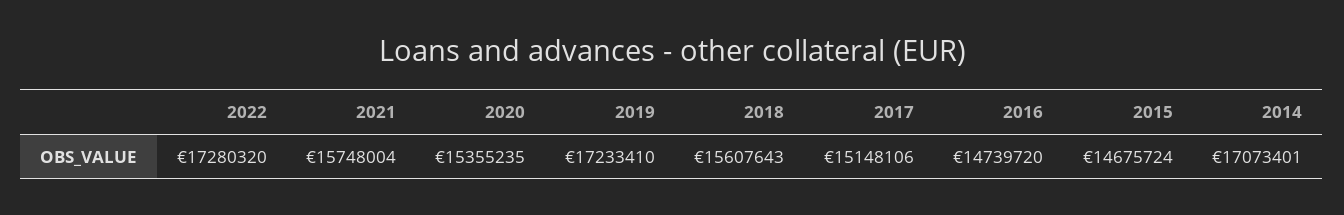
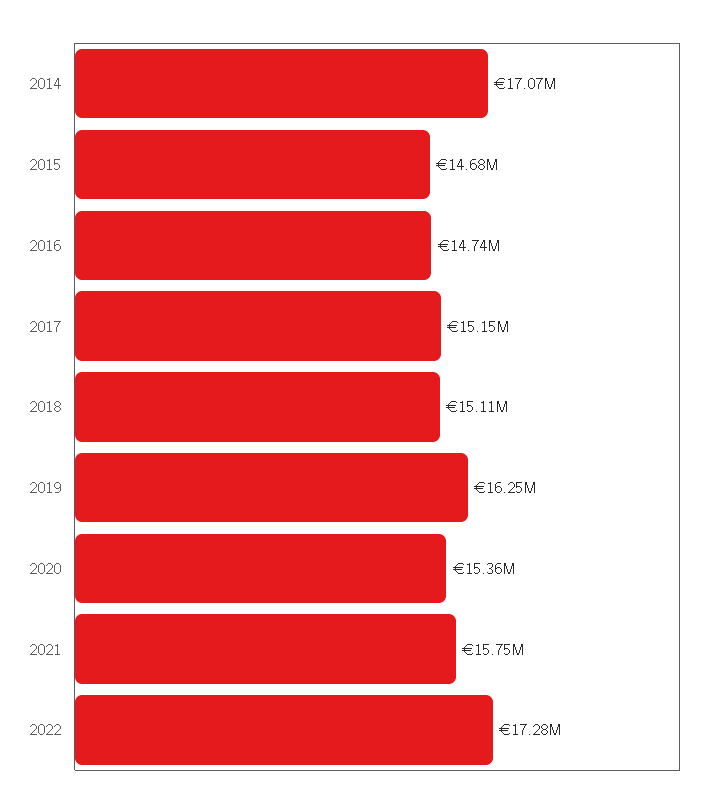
2019: 17233410 -> 16250000
2018: 15607643 -> 15110000

